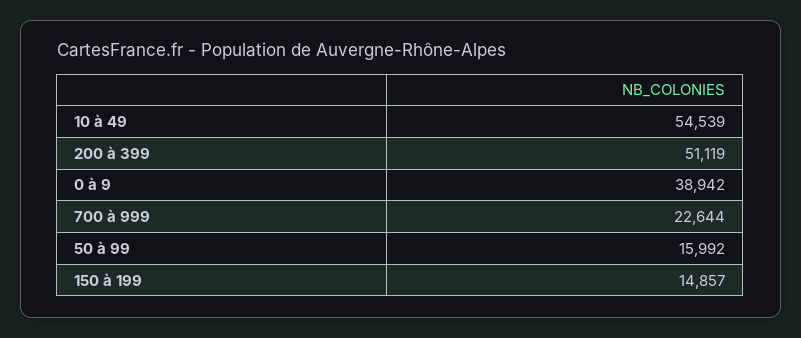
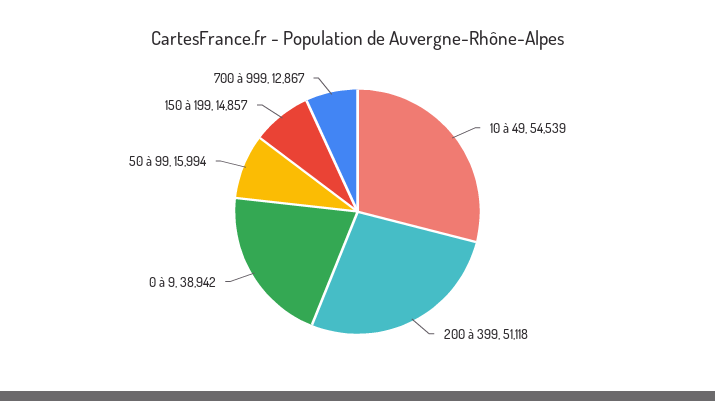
200 à 399: 51119 -> 51118
700 à 999: 22644 -> 12867
50 à 99: 15992 -> 15994

